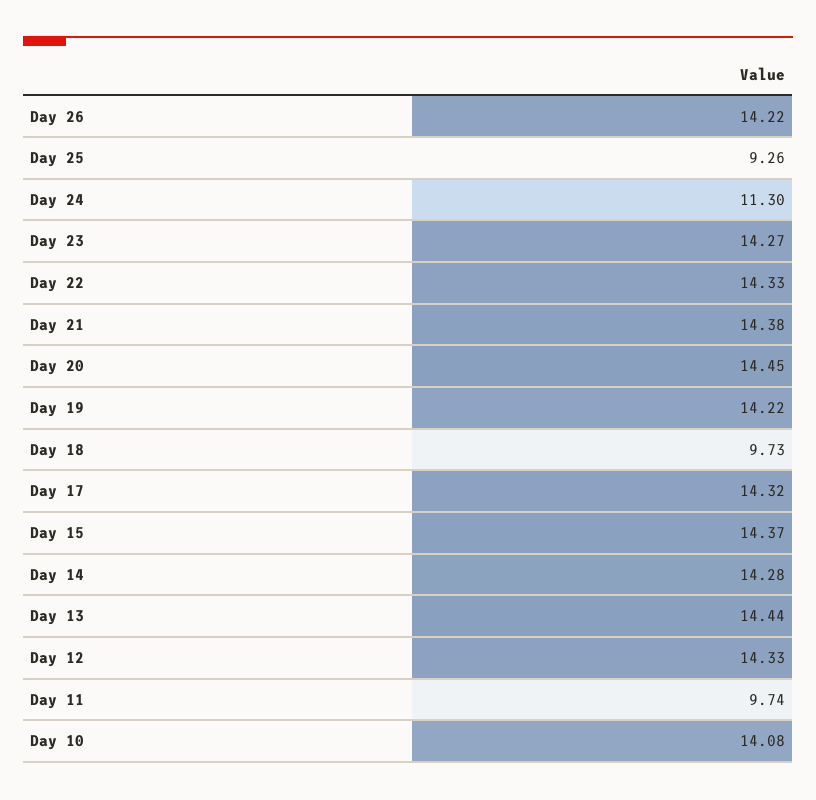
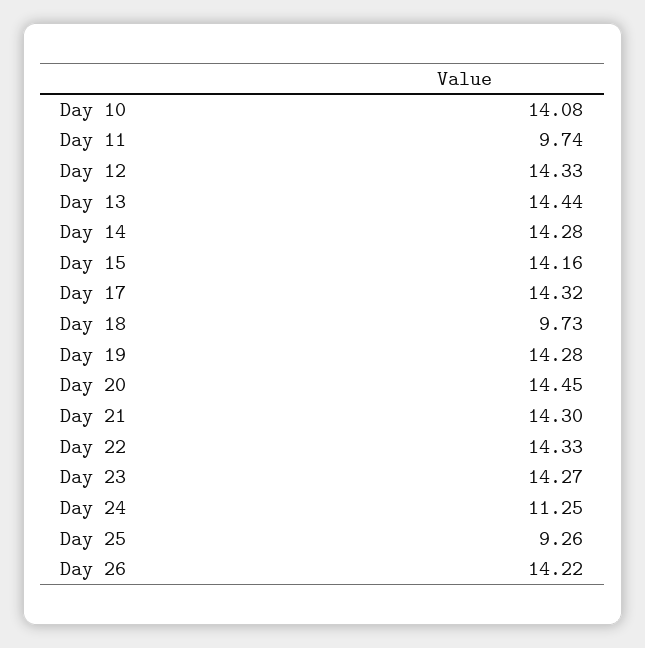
Day 24: 11.3 -> 11.25
Day 21: 14.38 -> 14.3
Day 19: 14.22 -> 14.28
Day 15: 14.37 -> 14.16

